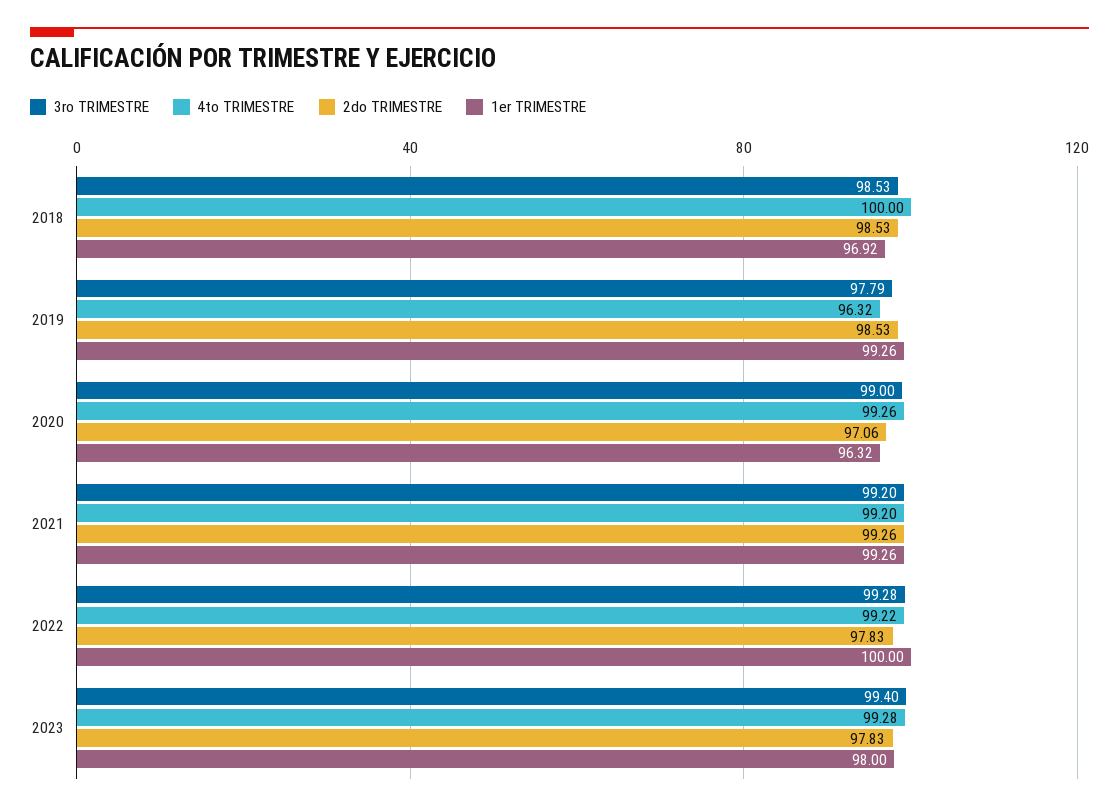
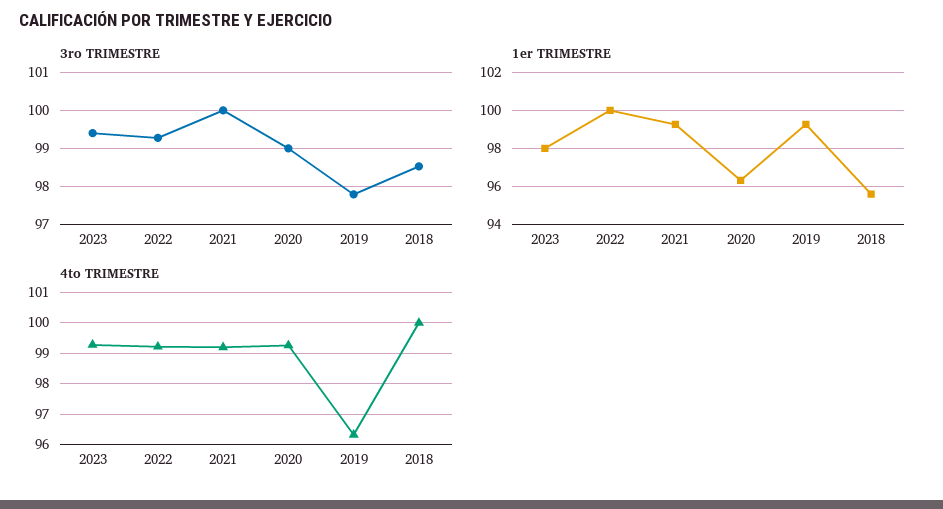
2do TRIMESTRE, 2018: 98.53 -> none
1er TRIMESTRE, 2018: 96.92 -> 95.5
2do TRIMESTRE, 2019: 98.53 -> none
2do TRIMESTRE, 2020: 97.06 -> none
3ro TRIMESTRE, 2021: 99.2 -> 100
2do TRIMESTRE, 2021: 99.26 -> none
2do TRIMESTRE, 2022: 97.83 -> none
2do TRIMESTRE, 2023: 97.83 -> none

